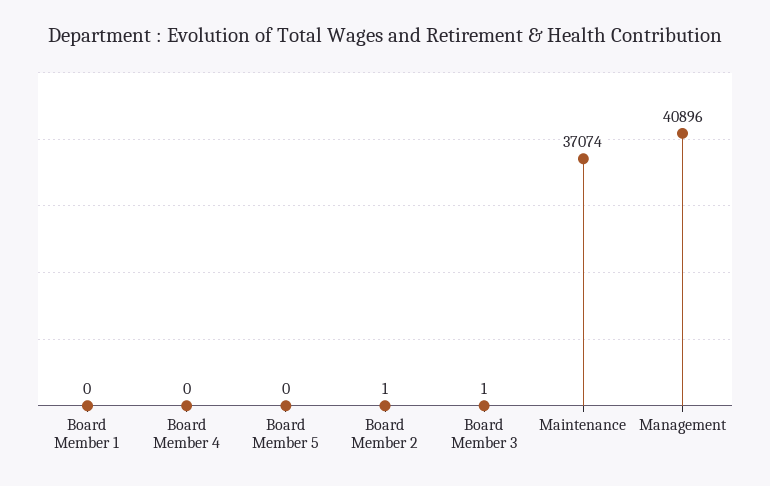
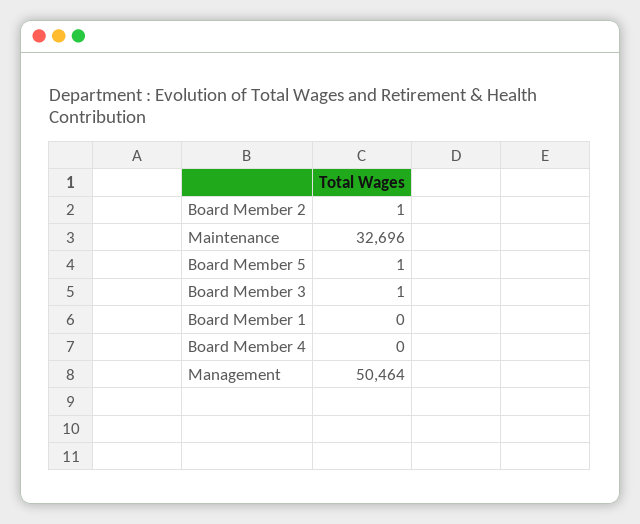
Board Member 5: 0 -> 1
Maintenance: 37074 -> 32696
Management: 40896 -> 50464

